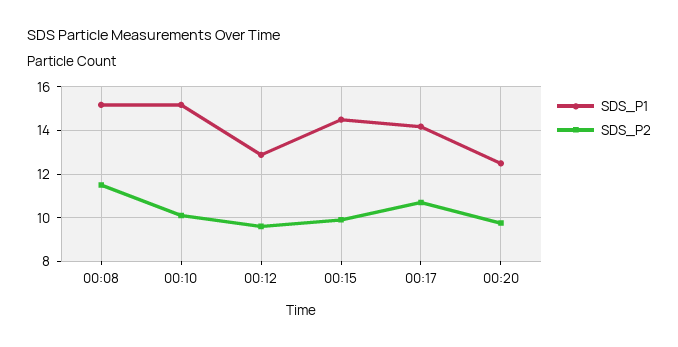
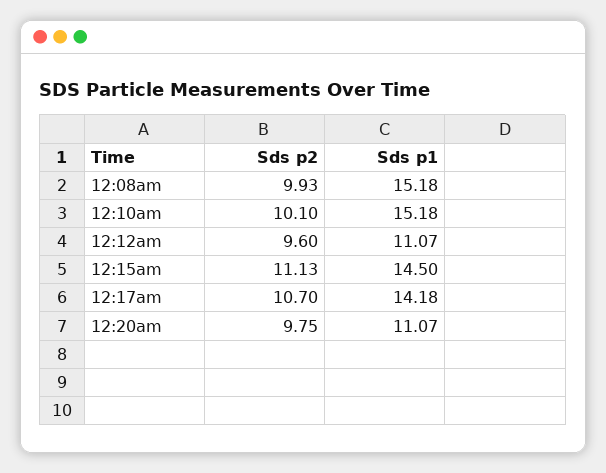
SDS_P2, 00:08: 11.5 -> 9.93
SDS_P1, 00:12: 13 -> 11.07
SDS_P2, 00:15: 10 -> 11.13
SDS_P1, 00:20: 12.5 -> 11.07

